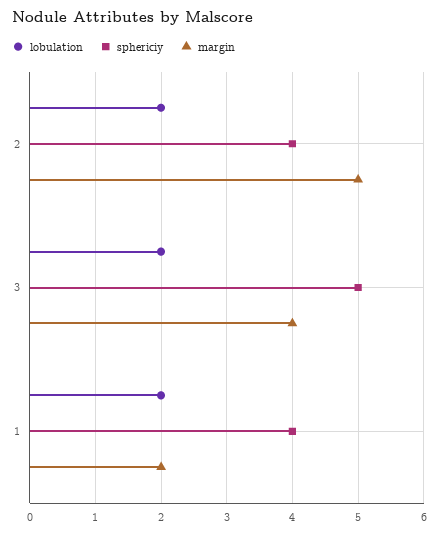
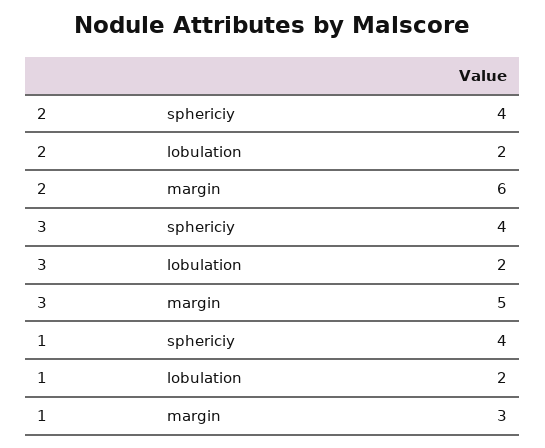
margin, 2: 5 -> 6
sphericiy, 3: 5 -> 4
margin, 3: 4 -> 5
margin, 1: 2 -> 3

